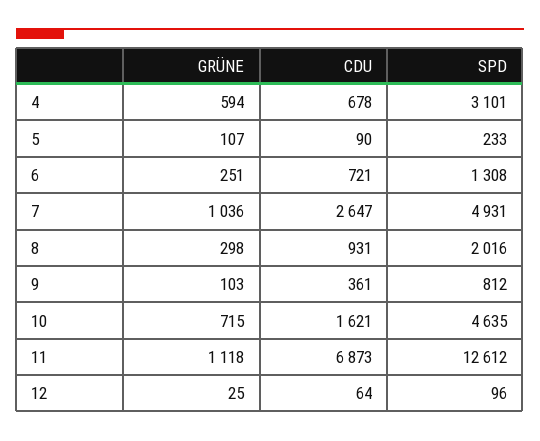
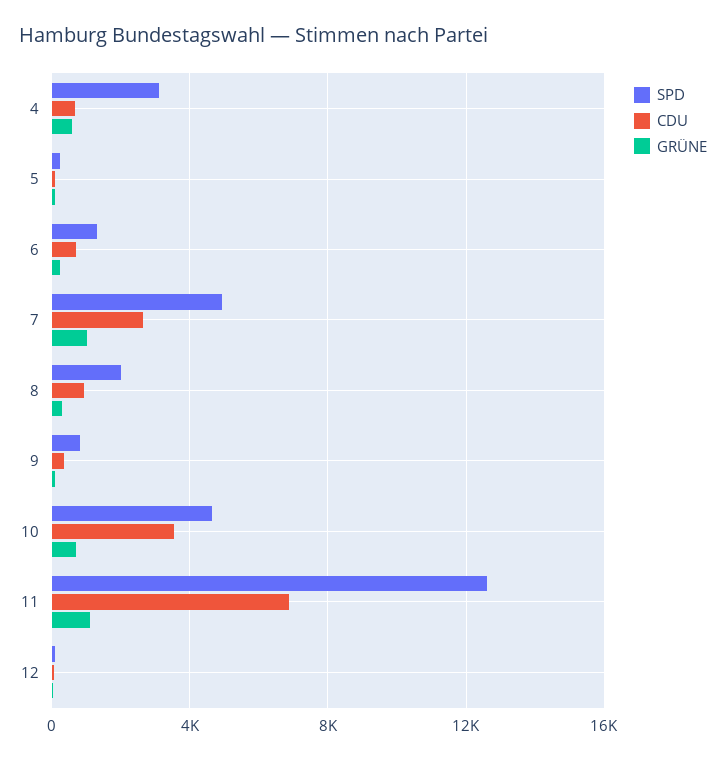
CDU, 10: 1621 -> 3500

